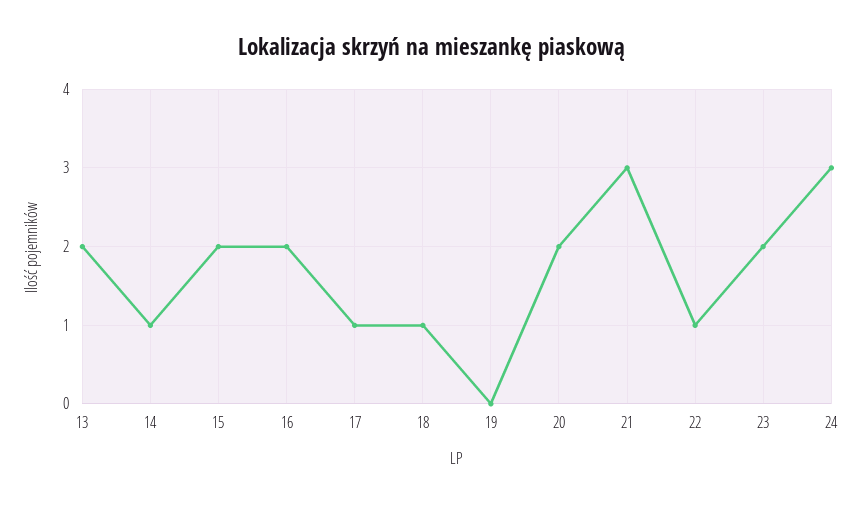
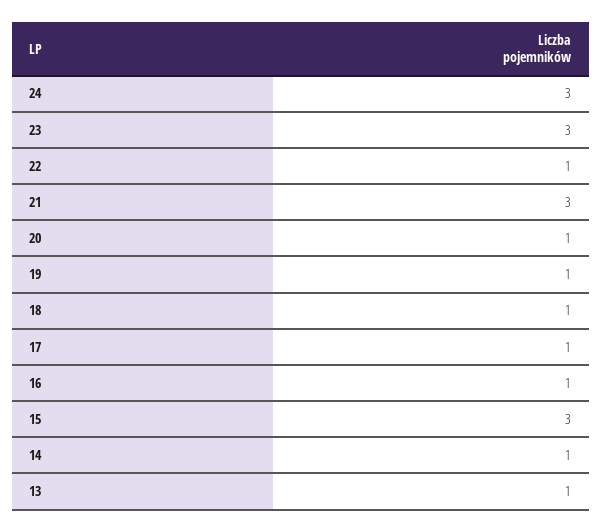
13: 2 -> 1
15: 2 -> 3
16: 2 -> 1
19: 0 -> 1
20: 2 -> 1
23: 2 -> 3

